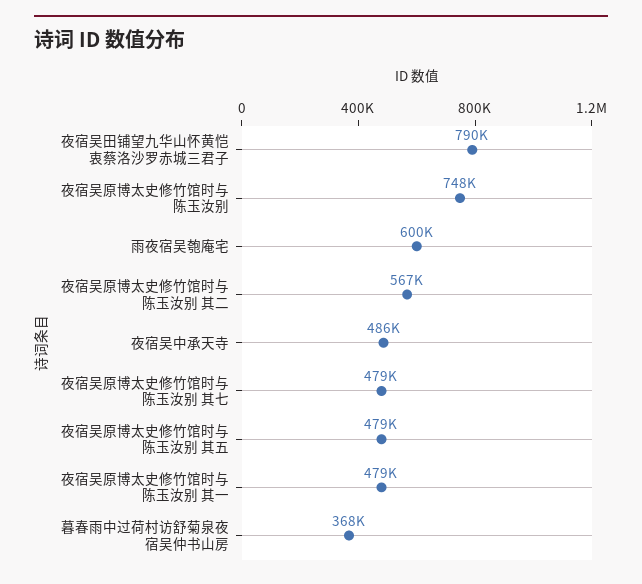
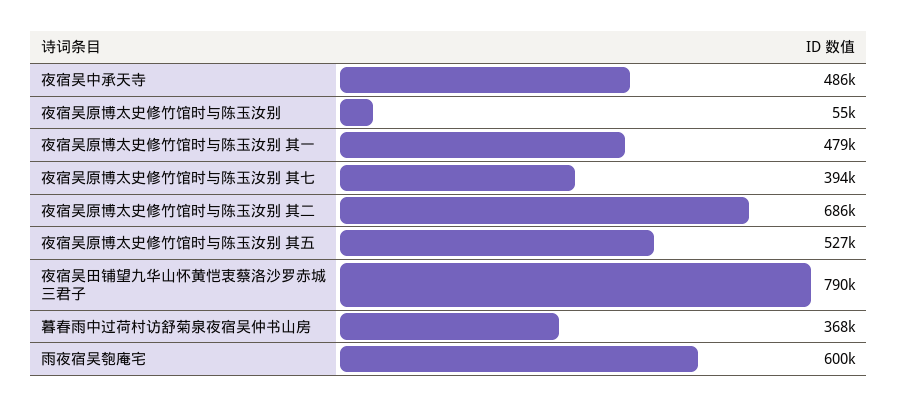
夜宿吴原博太史修竹馆时与陈玉汝别: 748000 -> 55000
夜宿吴原博太史修竹馆时与陈玉汝别 其二: 567000 -> 686000
夜宿吴原博太史修竹馆时与陈玉汝别 其七: 479000 -> 394000
夜宿吴原博太史修竹馆时与陈玉汝别 其五: 479000 -> 527000

